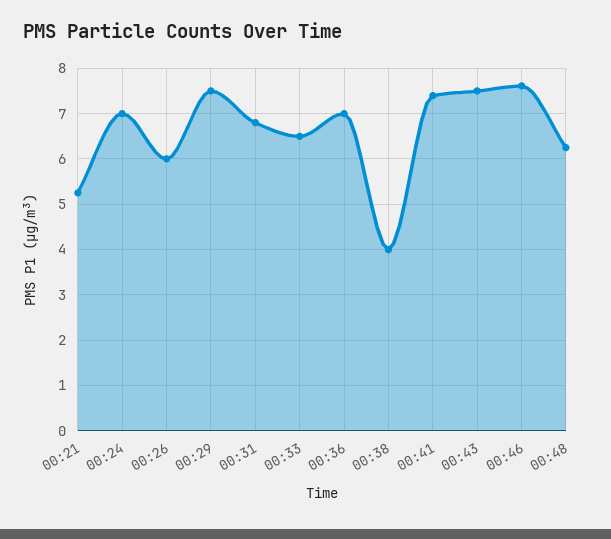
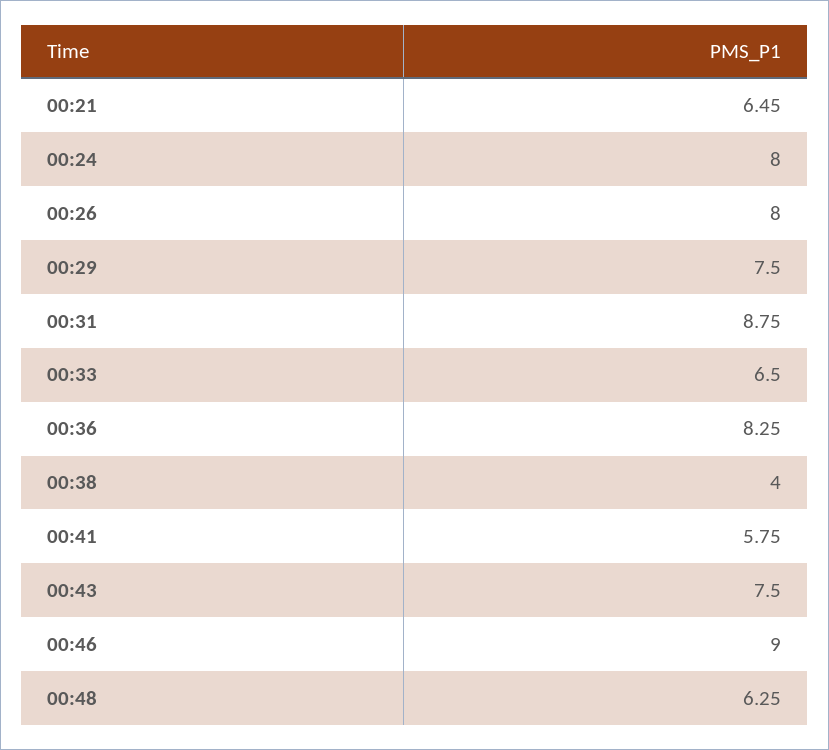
00:21: 5.2 -> 6.45
00:24: 7 -> 8
00:26: 6 -> 8
00:31: 6.8 -> 8.75
00:36: 7 -> 8.25
00:41: 7.4 -> 5.75
00:46: 7.6 -> 9

